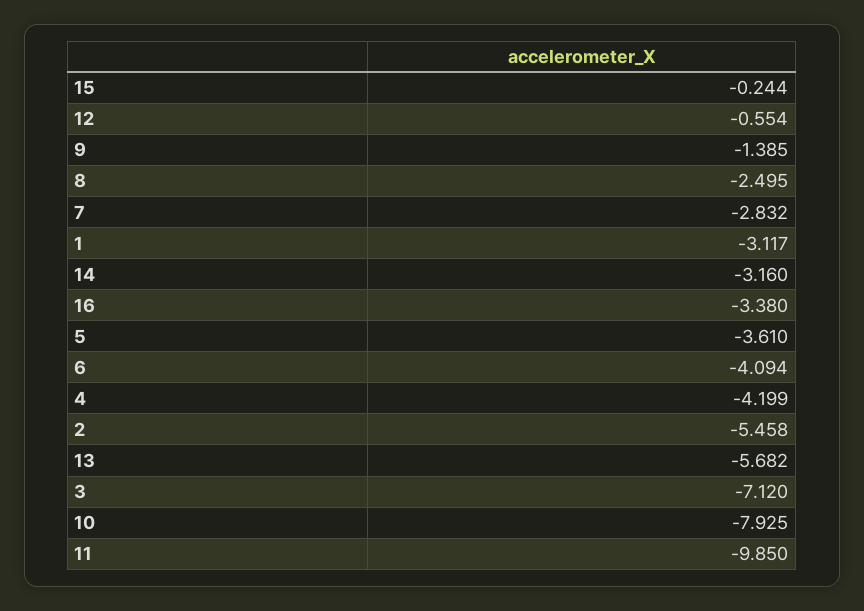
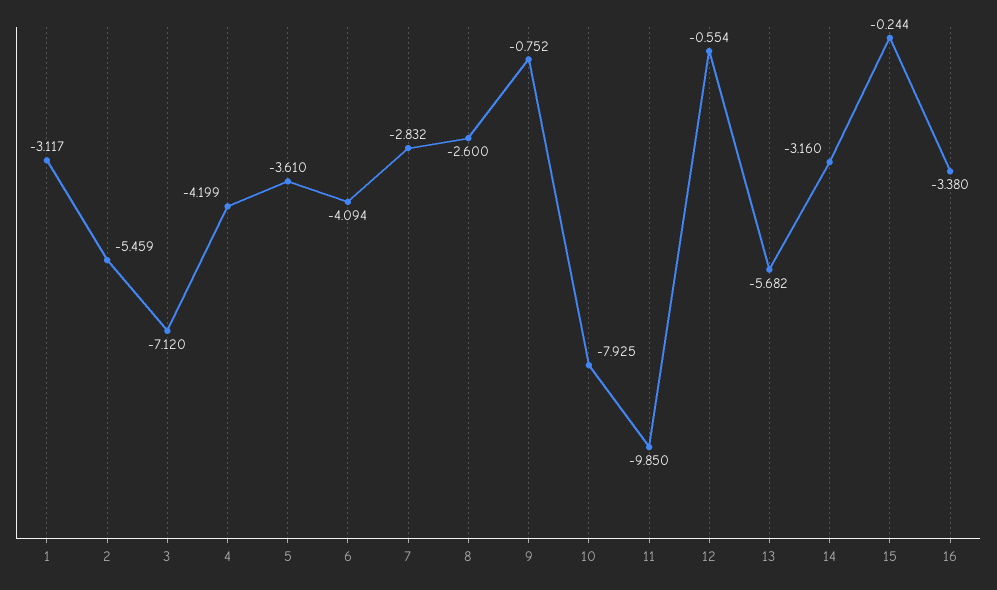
9: -1.385 -> -0.752
8: -2.495 -> -2.6
2: -5.458 -> -5.459

